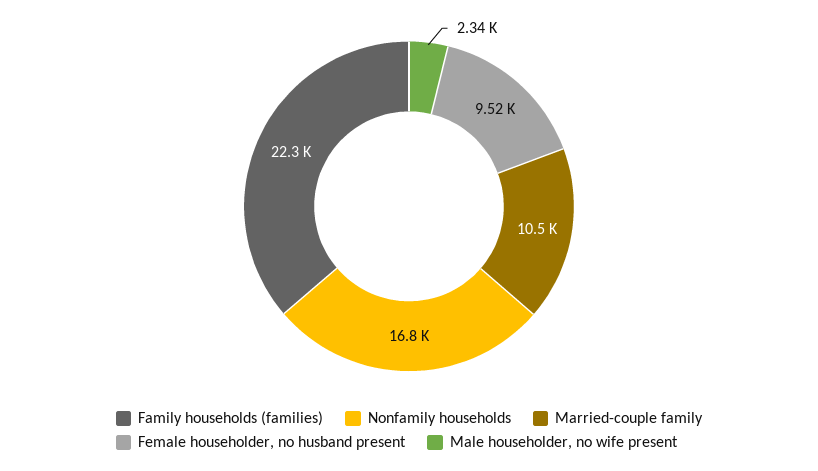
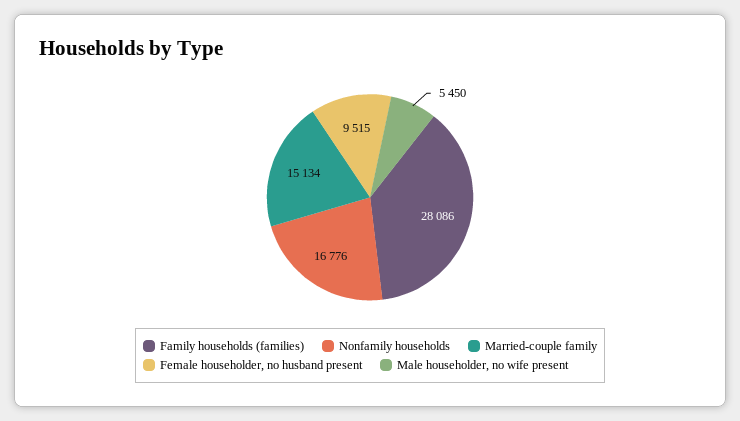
Family households (families): 22300 -> 28086
Married-couple family: 10500 -> 15134
Male householder, no wife present: 2340 -> 5450

